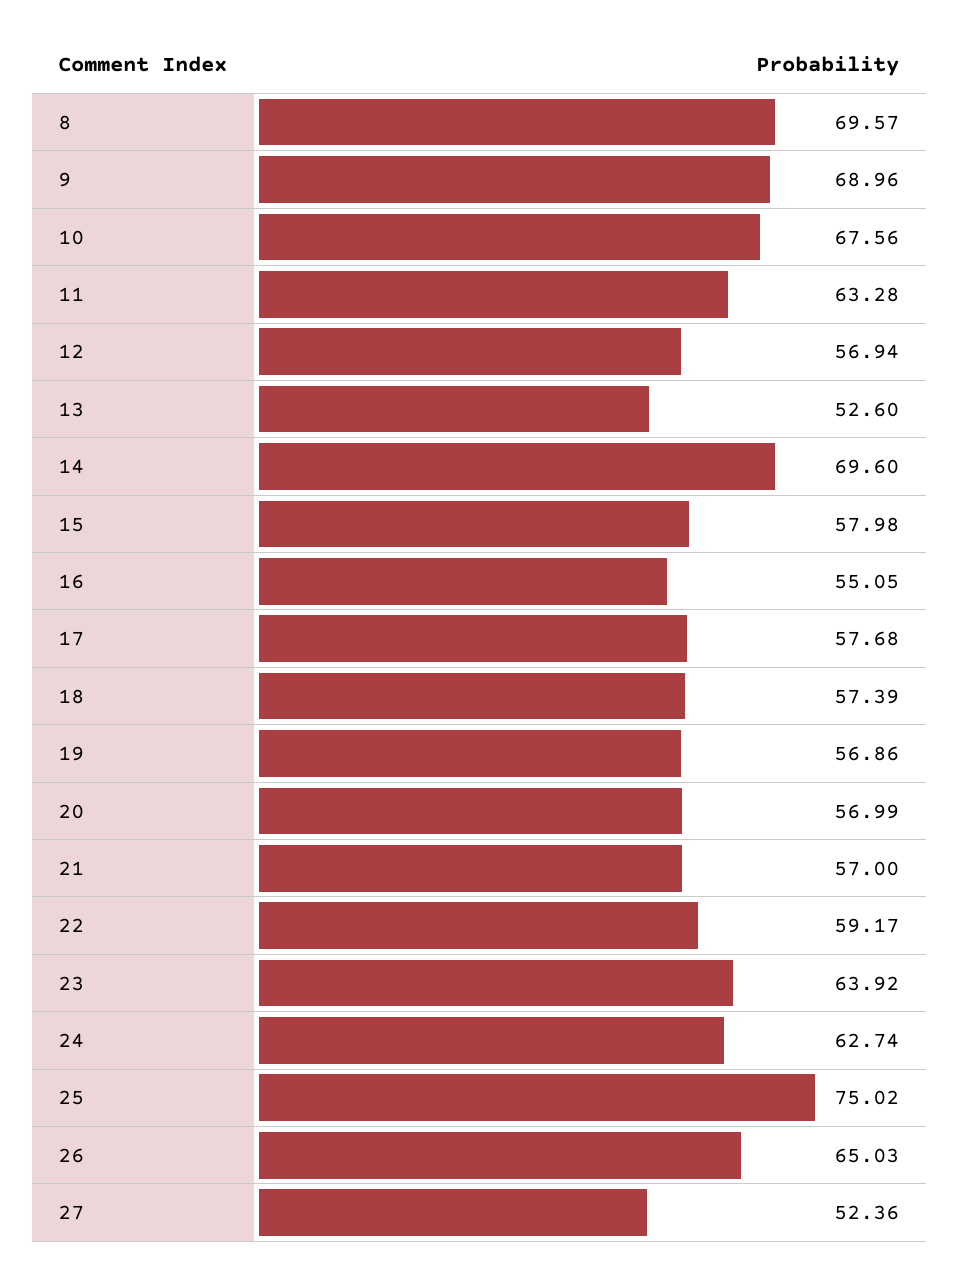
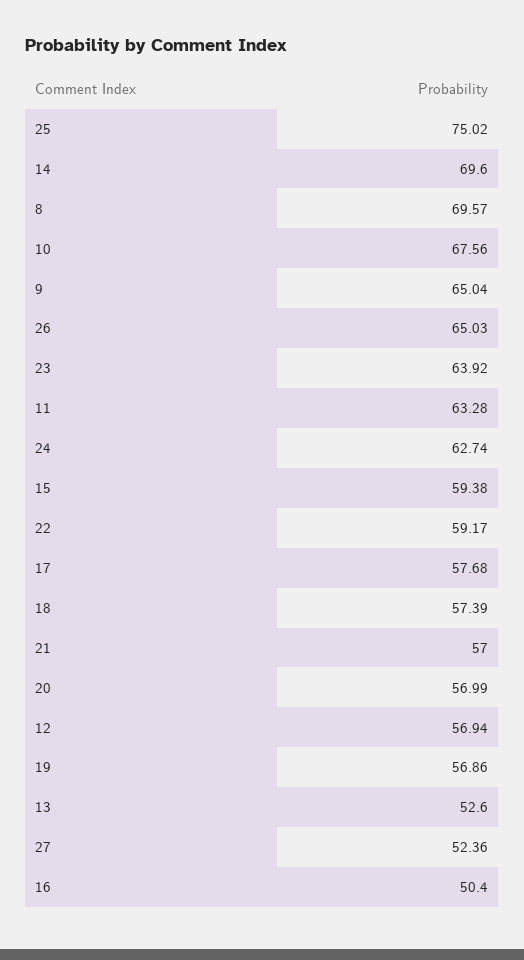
9: 68.96 -> 65.04
15: 57.98 -> 59.38
16: 55.05 -> 50.4

